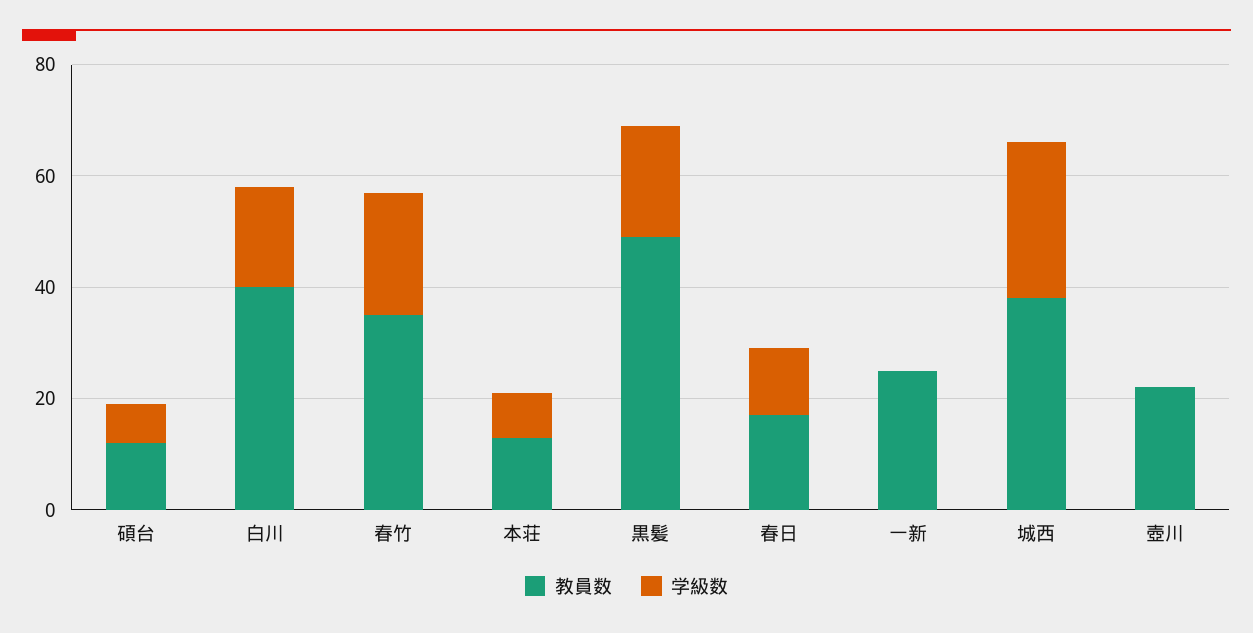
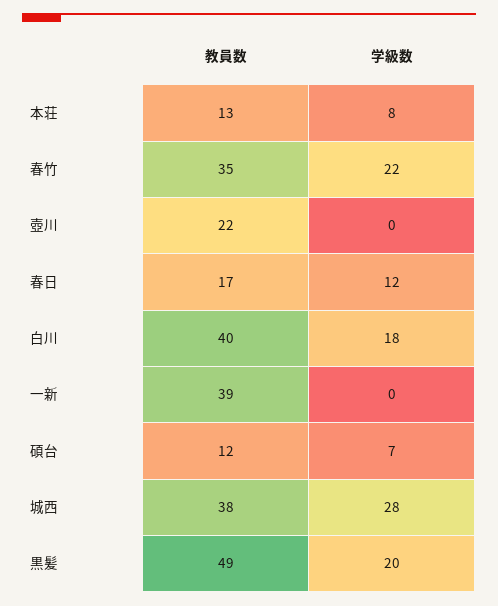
教員数, 一新: 25 -> 39

